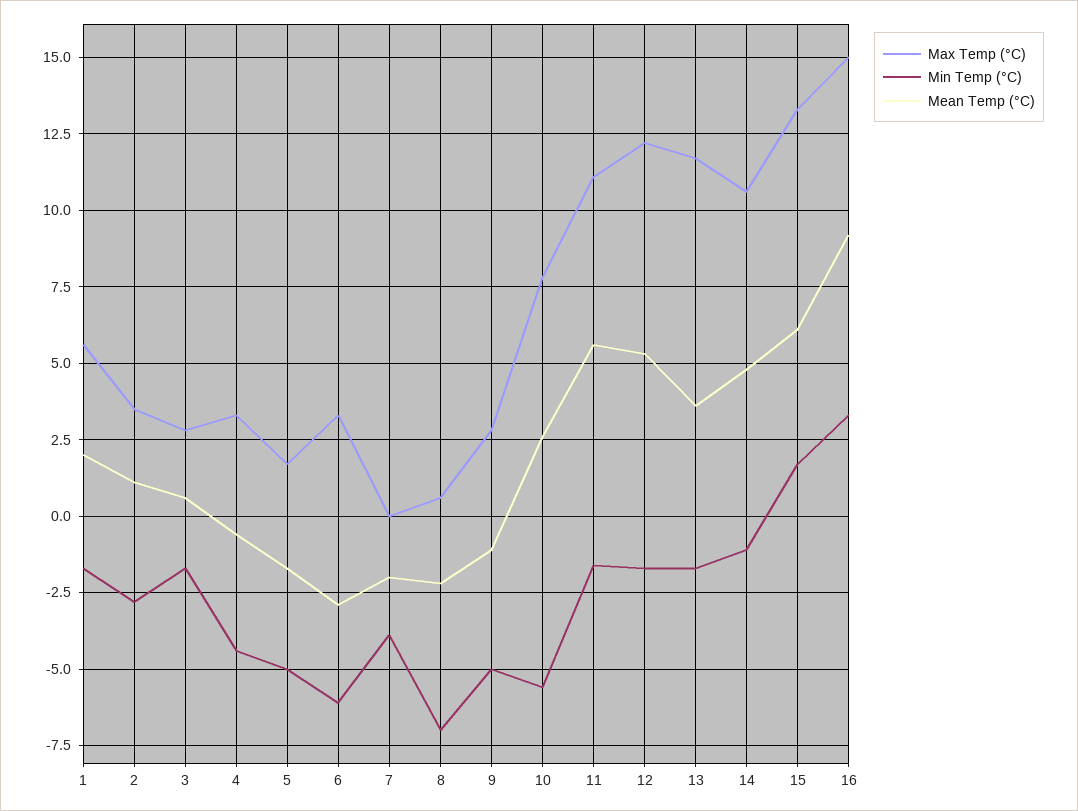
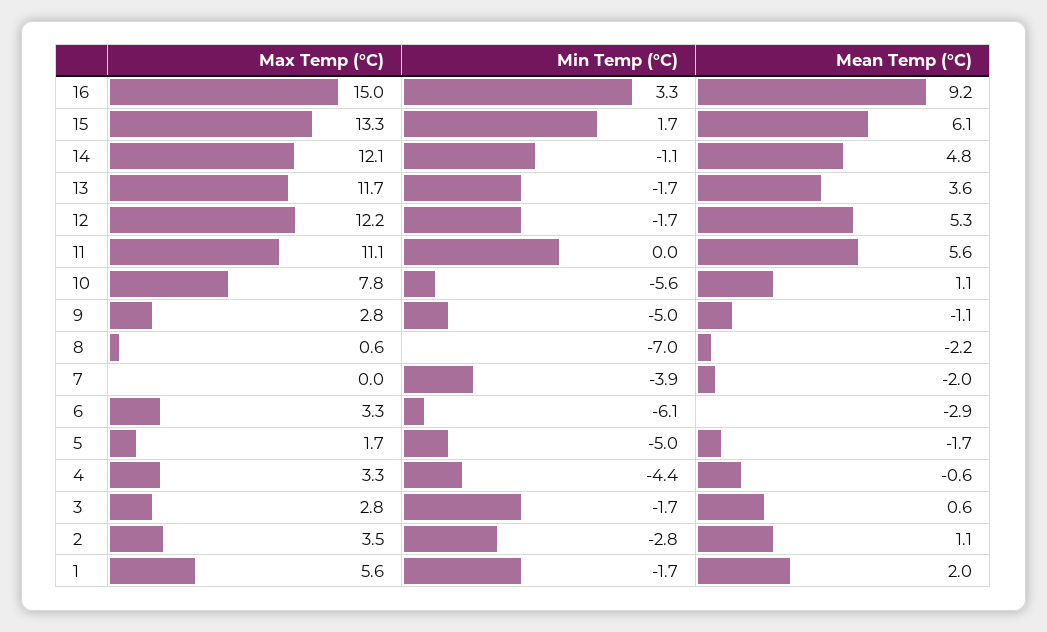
Mean Temp (°C), 10: 2.5 -> 1.1
Min Temp (°C), 11: -1.5 -> 0
Max Temp (°C), 14: 10.5 -> 12.1

